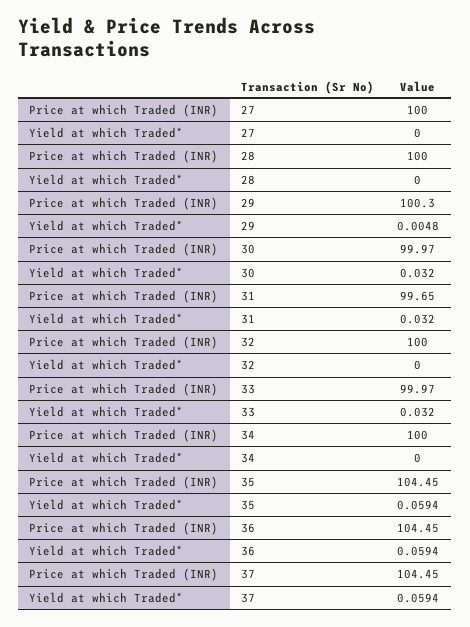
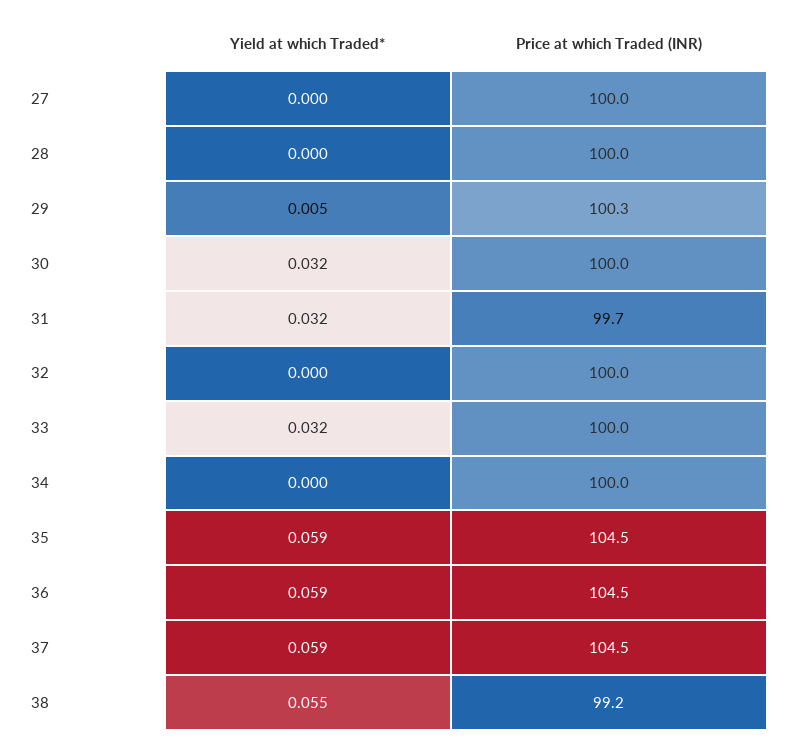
Yield at which Traded*, 38: none -> 0.055
Price at which Traded (INR), 38: none -> 99.2

